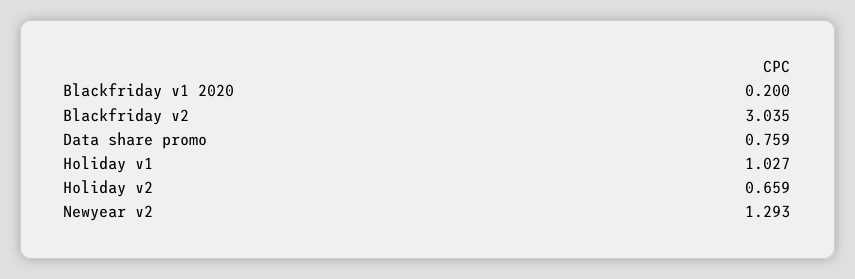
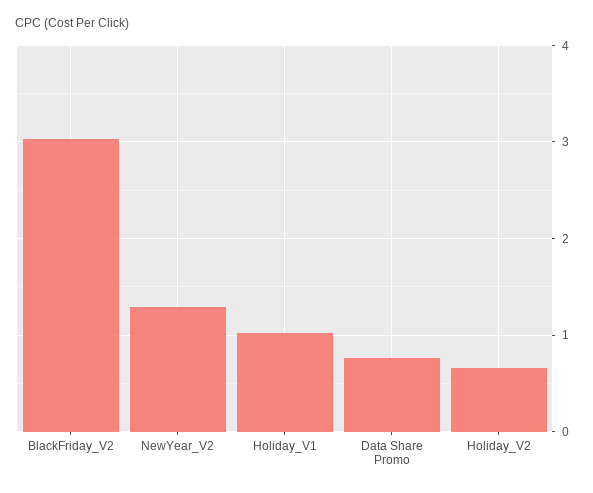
Blackfriday v1 2020: 0.2 -> none

